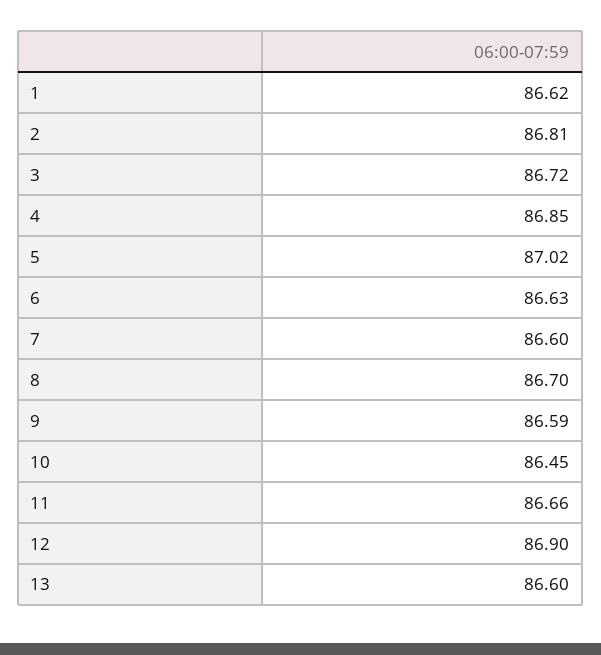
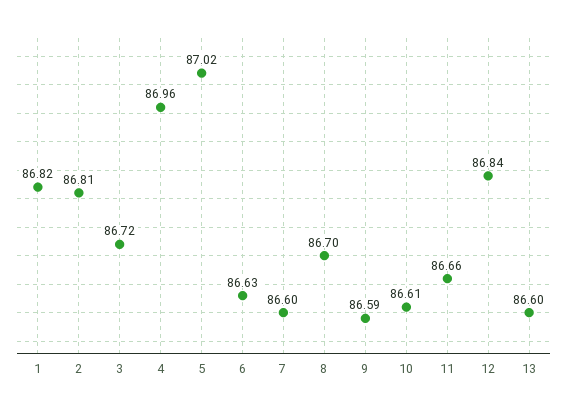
1: 86.62 -> 86.82
4: 86.85 -> 86.96
10: 86.45 -> 86.61
12: 86.9 -> 86.84

